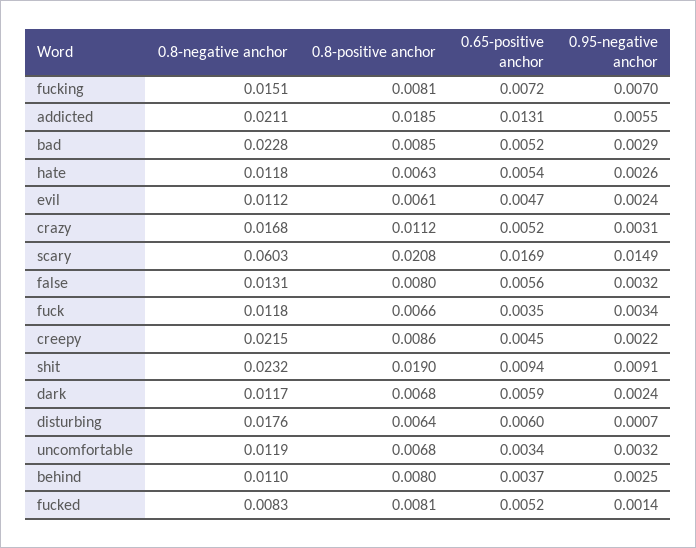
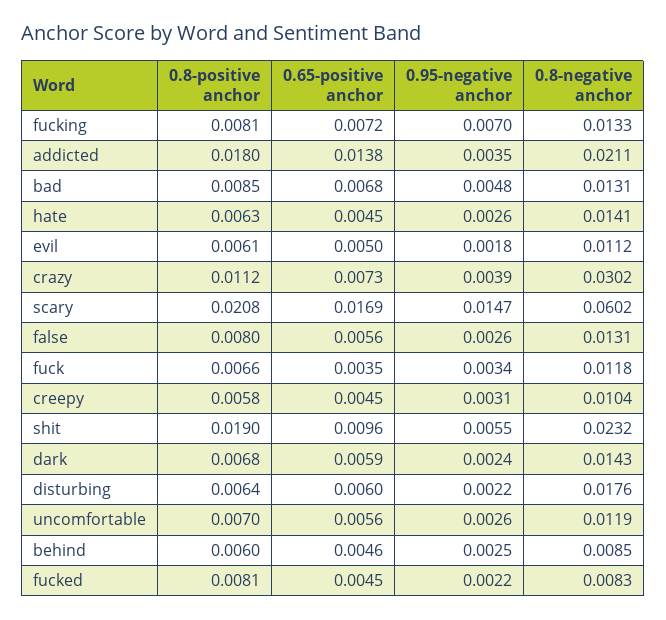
0.8-negative anchor, fucking: 0.0151 -> 0.0133
0.8-positive anchor, addicted: 0.0185 -> 0.018
0.65-positive anchor, addicted: 0.0131 -> 0.0138
0.95-negative anchor, addicted: 0.0055 -> 0.0035
0.8-negative anchor, bad: 0.0228 -> 0.0131
0.65-positive anchor, bad: 0.0052 -> 0.0068
0.95-negative anchor, bad: 0.0029 -> 0.0048
0.8-negative anchor, hate: 0.0118 -> 0.0141
0.65-positive anchor, hate: 0.0054 -> 0.0045
0.65-positive anchor, evil: 0.0047 -> 0.005
0.95-negative anchor, evil: 0.0024 -> 0.0018
0.8-negative anchor, crazy: 0.0168 -> 0.0302
0.65-positive anchor, crazy: 0.0052 -> 0.0073
0.95-negative anchor, crazy: 0.0031 -> 0.0039
0.8-negative anchor, scary: 0.0603 -> 0.0602
0.95-negative anchor, scary: 0.0149 -> 0.0147
0.95-negative anchor, false: 0.0032 -> 0.0026
0.8-negative anchor, creepy: 0.0215 -> 0.0104
0.8-positive anchor, creepy: 0.0086 -> 0.0058
0.95-negative anchor, creepy: 0.0022 -> 0.0031
0.65-positive anchor, shit: 0.0094 -> 0.0096
0.95-negative anchor, shit: 0.0091 -> 0.0055
0.8-negative anchor, dark: 0.0117 -> 0.0143
0.95-negative anchor, disturbing: 0.0007 -> 0.0022
0.8-positive anchor, uncomfortable: 0.0068 -> 0.007
0.65-positive anchor, uncomfortable: 0.0034 -> 0.0056
0.95-negative anchor, uncomfortable: 0.0032 -> 0.0026
0.8-negative anchor, behind: 0.011 -> 0.0085
0.8-positive anchor, behind: 0.008 -> 0.006
0.65-positive anchor, behind: 0.0037 -> 0.0046
0.65-positive anchor, fucked: 0.0052 -> 0.0045
0.95-negative anchor, fucked: 0.0014 -> 0.0022

